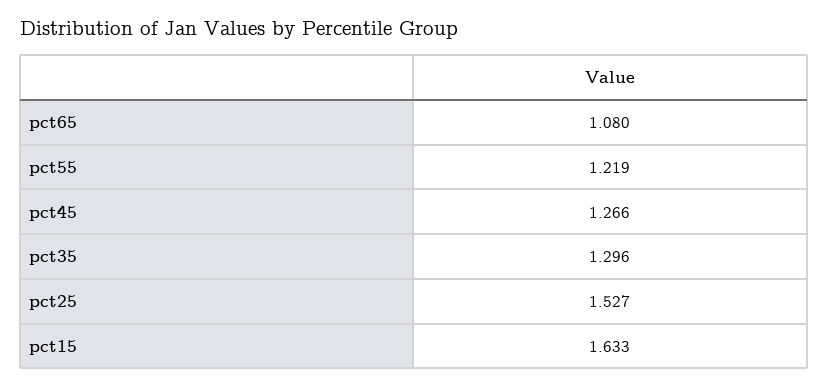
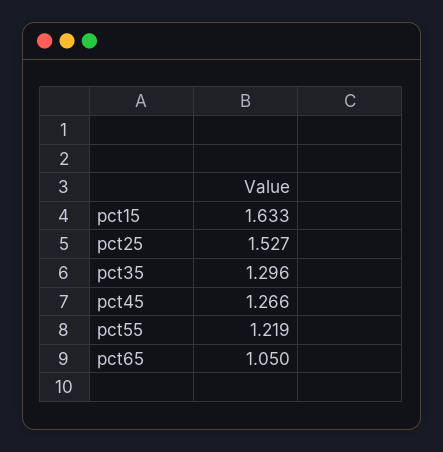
pct65: 1.08 -> 1.05

